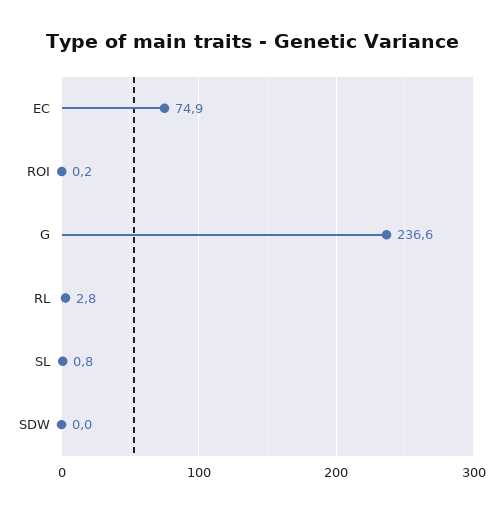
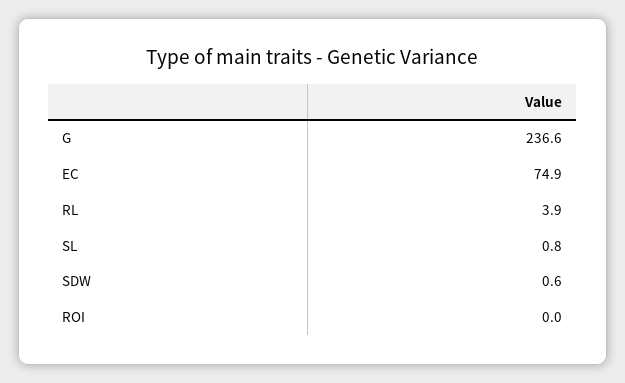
ROI: 0.2 -> 0
RL: 2.8 -> 3.9
SDW: 0 -> 0.6

